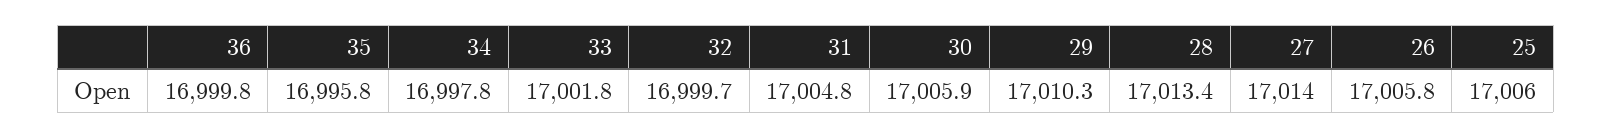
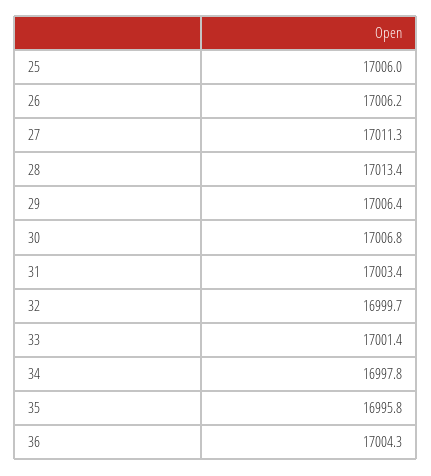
36: 16999.8 -> 17004.3
33: 17001.8 -> 17001.4
31: 17004.8 -> 17003.4
30: 17005.9 -> 17006.8
29: 17010.3 -> 17006.4
27: 17014 -> 17011.3
26: 17005.8 -> 17006.2

